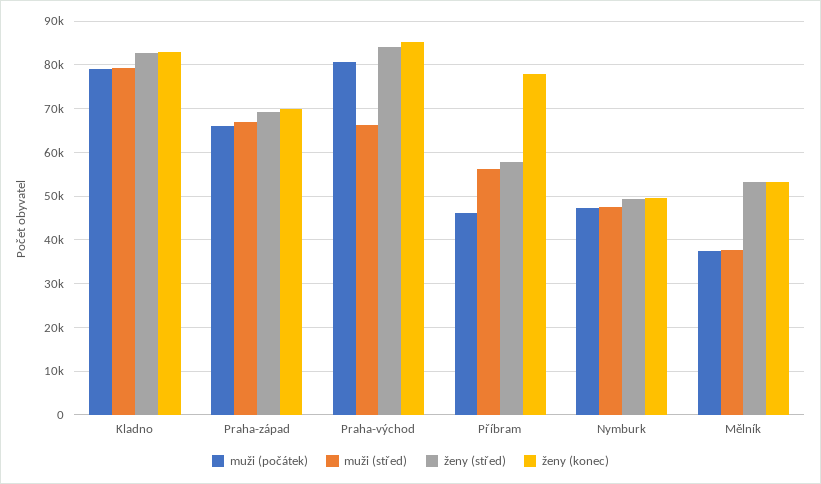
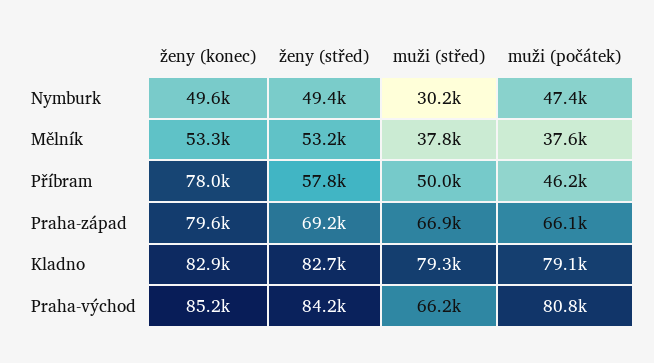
ženy (konec), Praha-západ: 70000 -> 79600
muži (střed), Příbram: 56000 -> 50000
muži (střed), Nymburk: 48000 -> 30200

